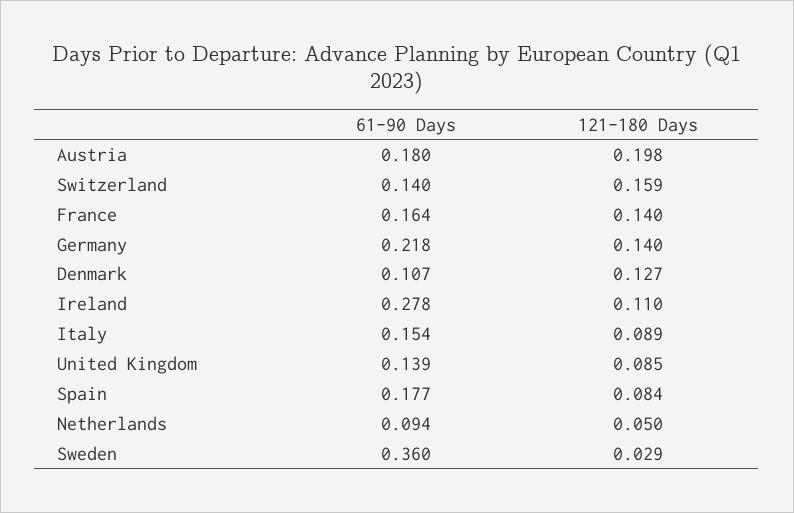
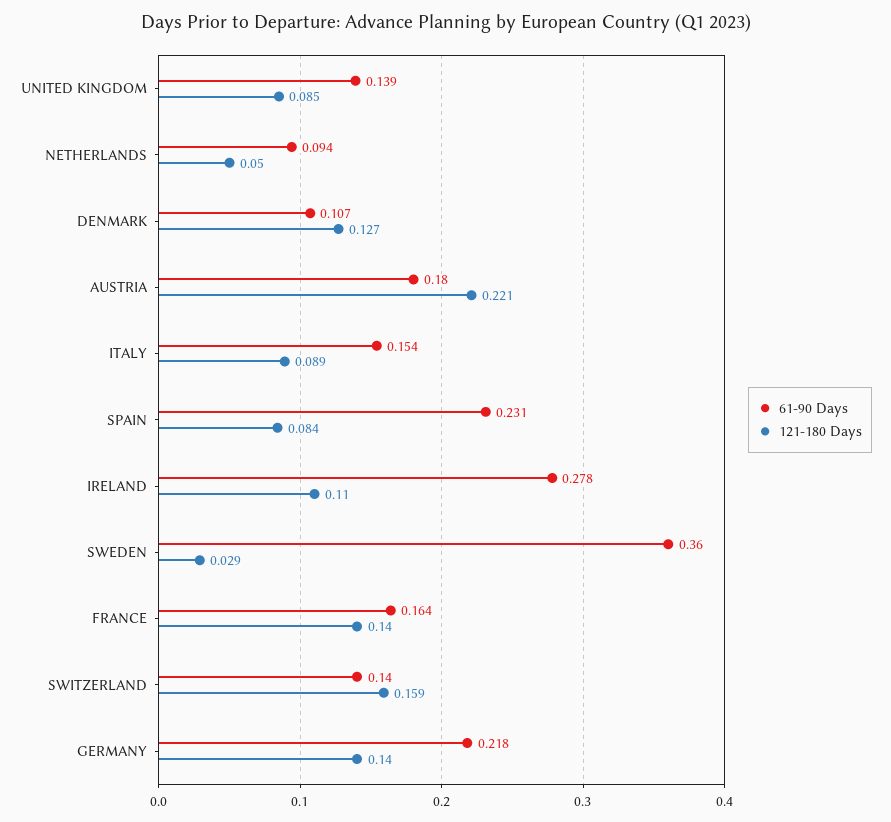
121-180 Days, Austria: 0.198 -> 0.221
61-90 Days, Spain: 0.177 -> 0.231

